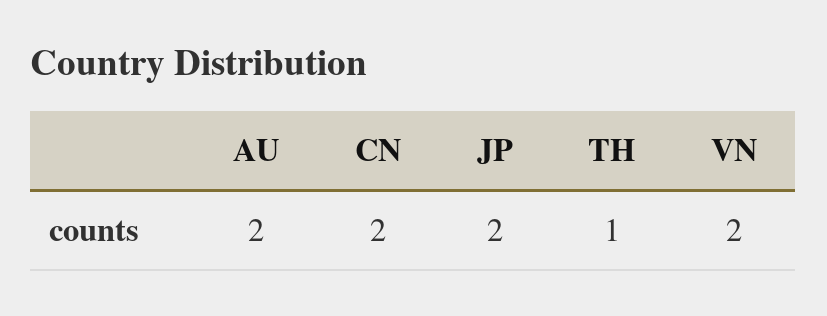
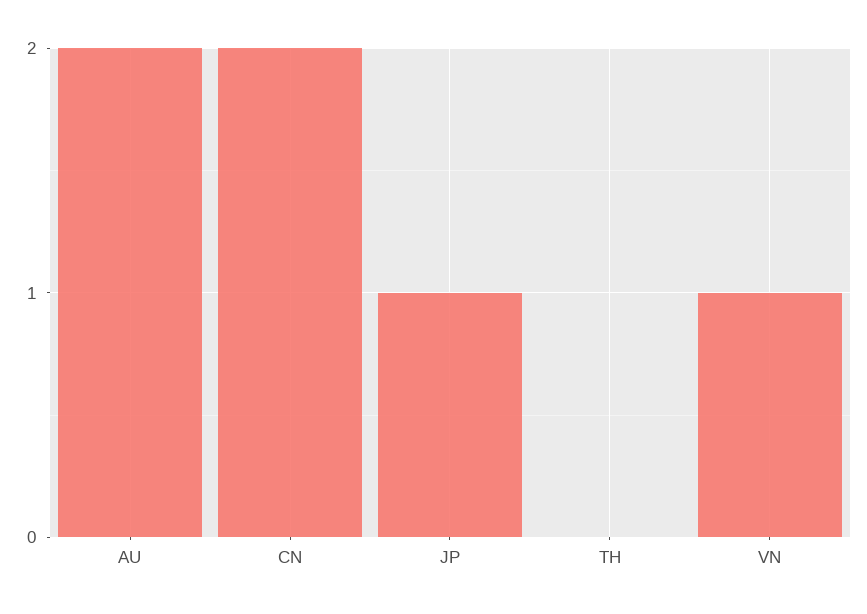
JP: 2 -> 1
TH: 1 -> 0
VN: 2 -> 1

